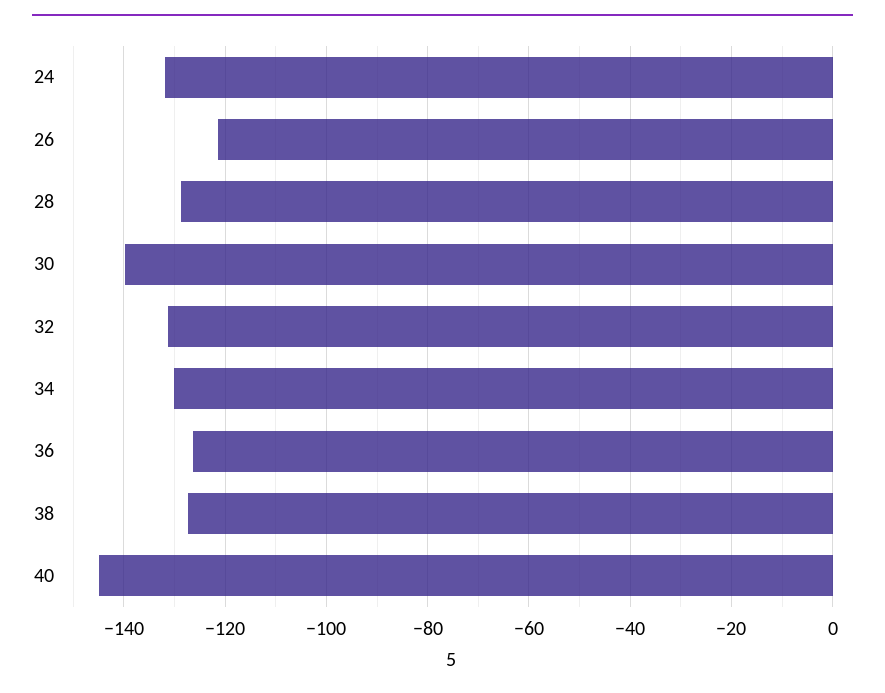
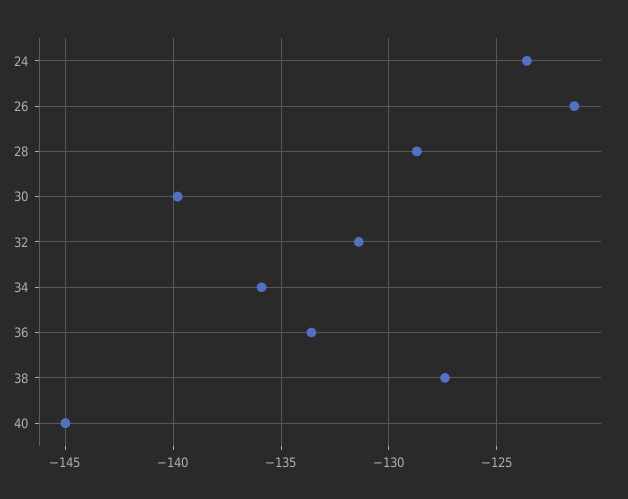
24: -132 -> -123.5
34: -130 -> -136
36: -126 -> -133.5

